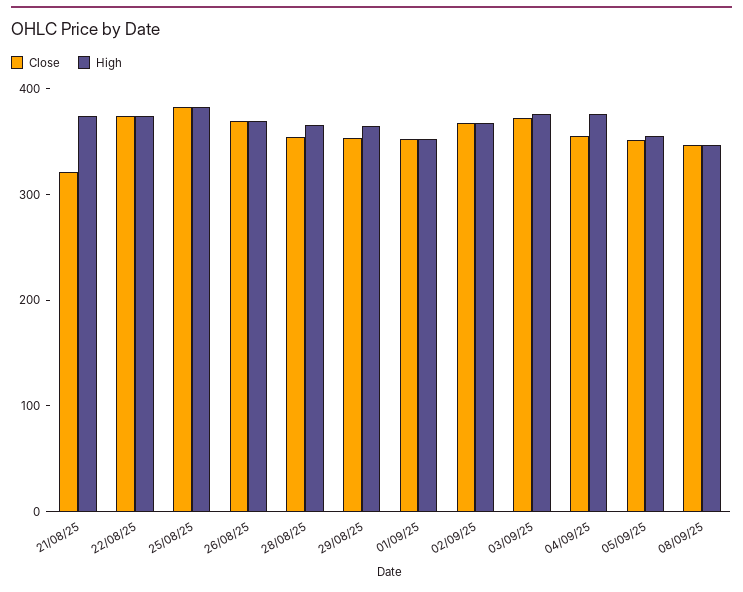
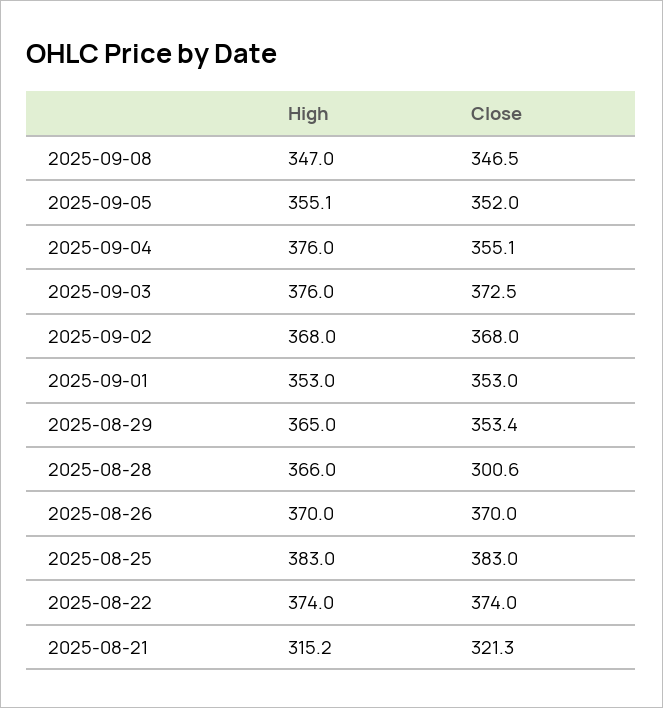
High, 21/08/25: 380 -> 315.2
Close, 28/08/25: 360 -> 300.6

